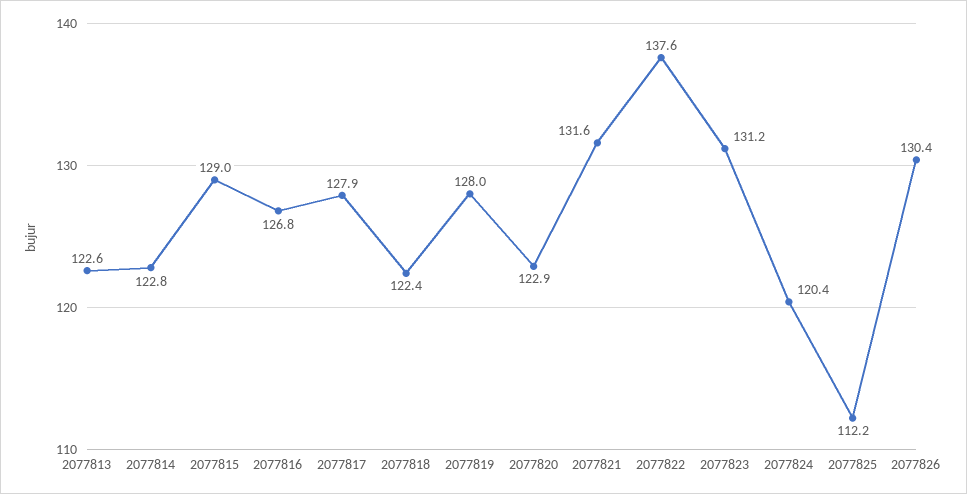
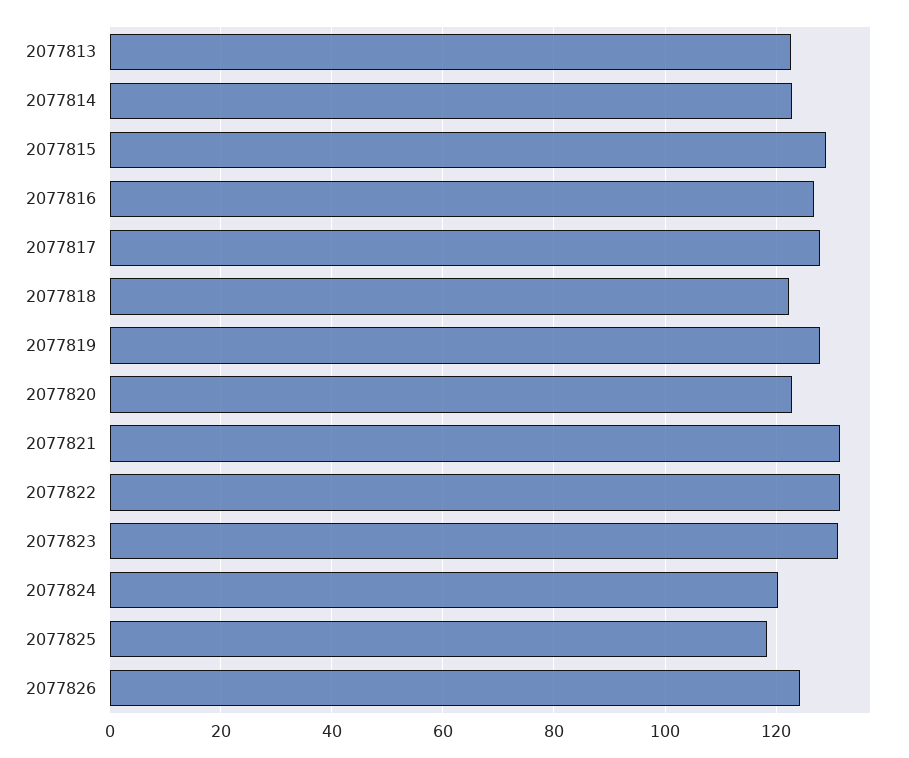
2077822: 137.6 -> 132
2077825: 112.2 -> 118
2077826: 130.4 -> 124

